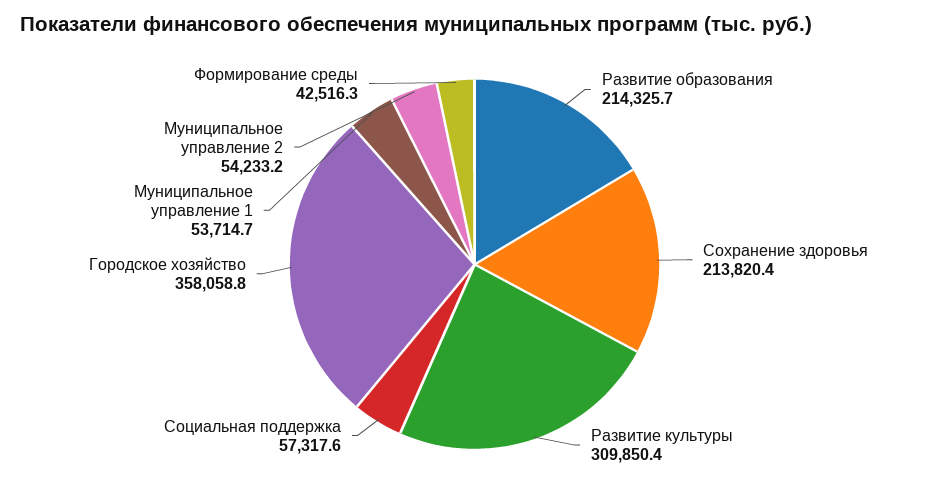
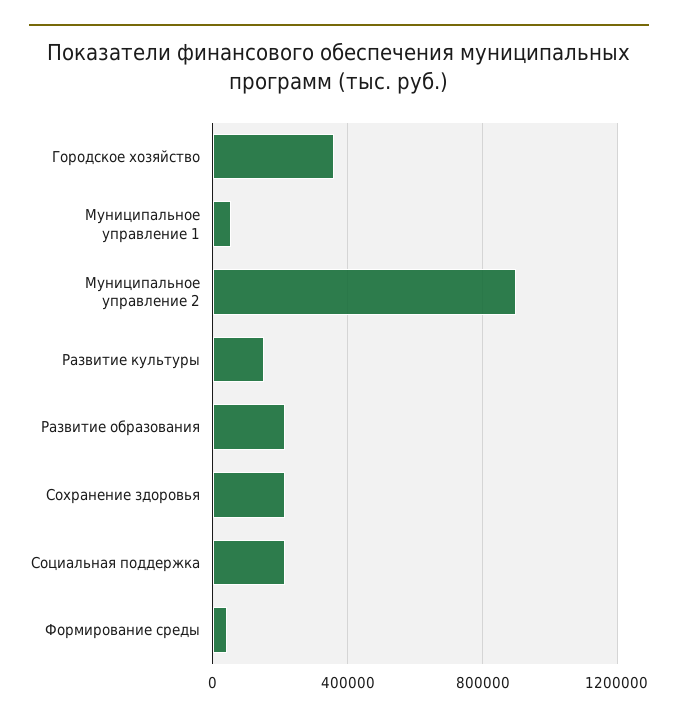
Развитие культуры: 309850.4 -> 150000
Социальная поддержка: 57317.6 -> 200000
Муниципальное управление 2: 54233.2 -> 900000

